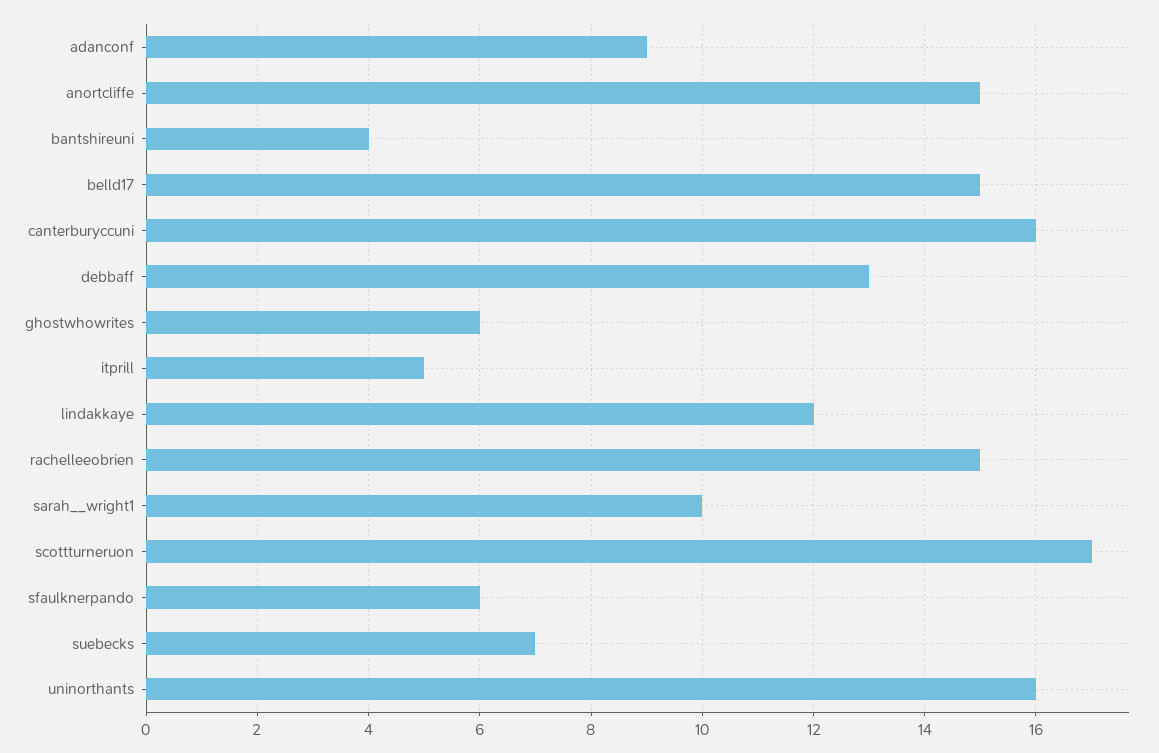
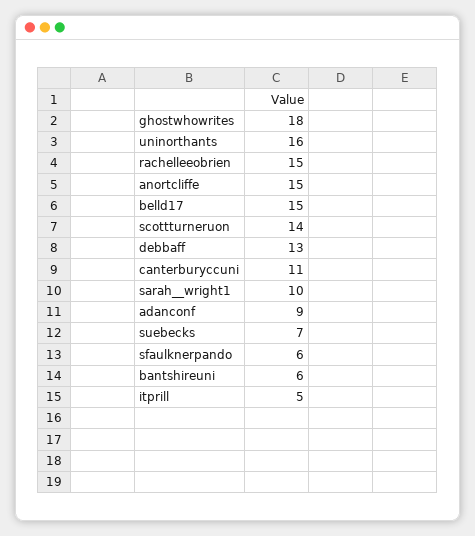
bantshireuni: 4 -> 6
canterburyccuni: 16 -> 11
ghostwhowrites: 6 -> 18
lindakkaye: 12 -> none
scottturneruon: 17 -> 14

